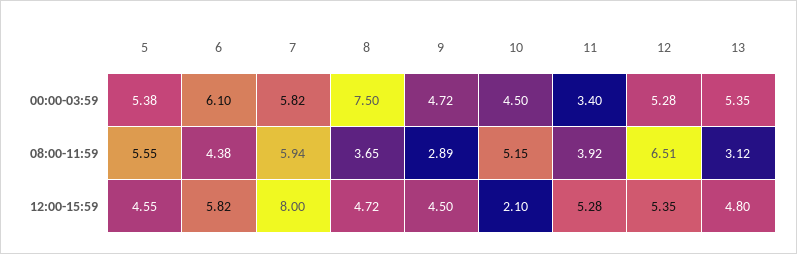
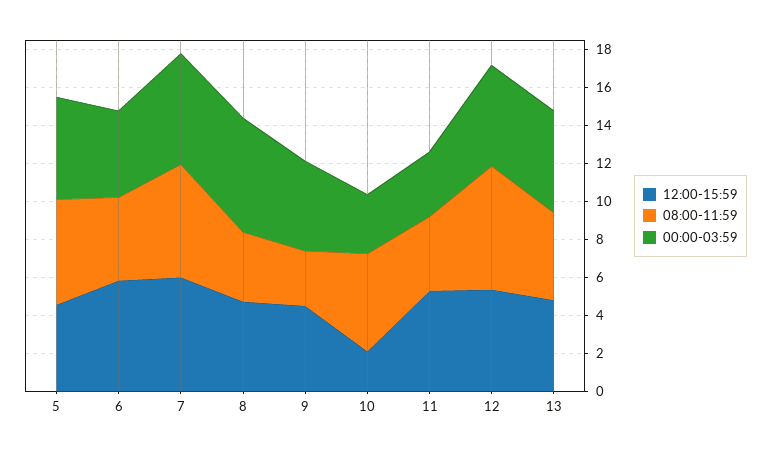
00:00-03:59, 6: 6.1 -> 4.5
00:00-03:59, 8: 7.5 -> 6
00:00-03:59, 10: 4.5 -> 3
08:00-11:59, 13: 3.12 -> 4.5
12:00-15:59, 7: 8 -> 6

